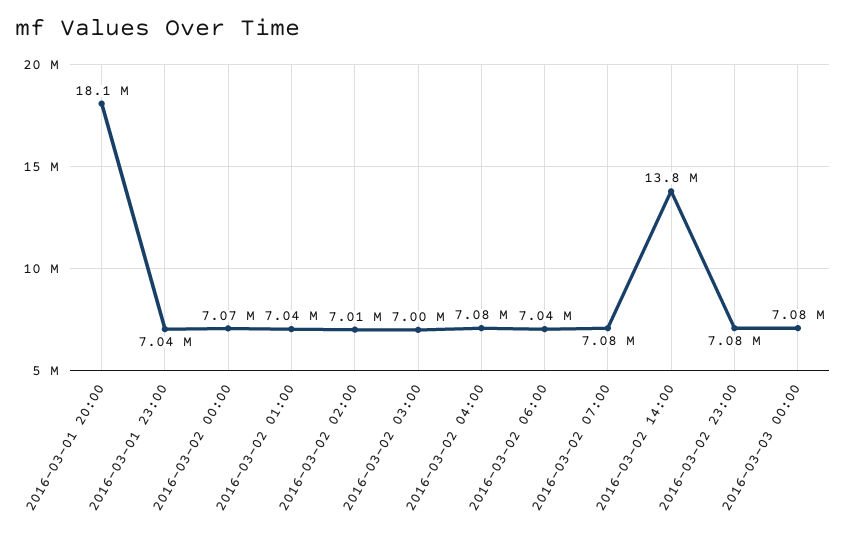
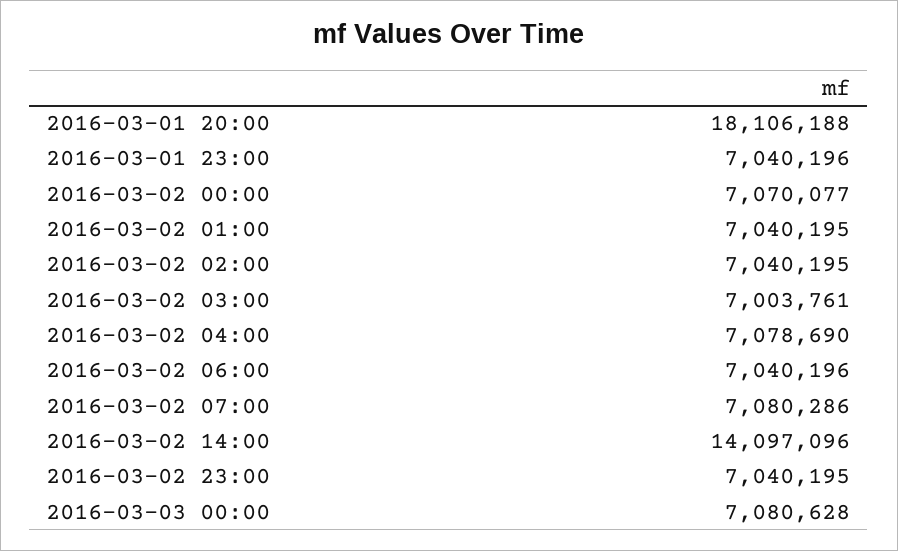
2016-03-02 02:00: 7010000 -> 7040195
2016-03-02 14:00: 13800000 -> 14097096
2016-03-02 23:00: 7080000 -> 7040195

